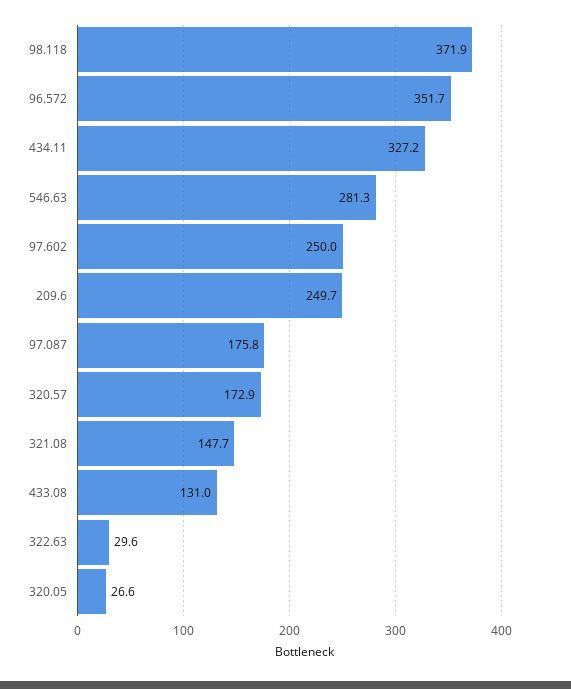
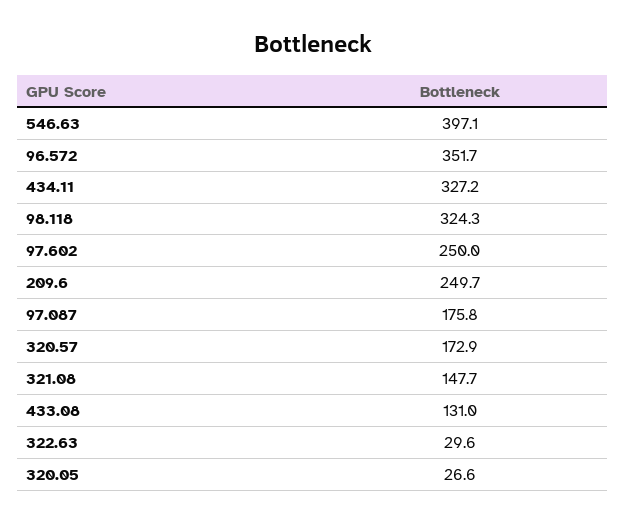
98.118: 371.9 -> 324.3
546.63: 281.3 -> 397.1

